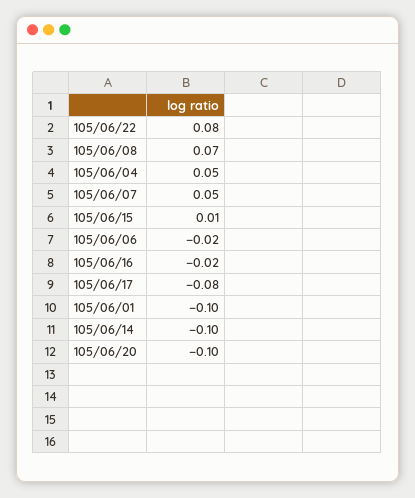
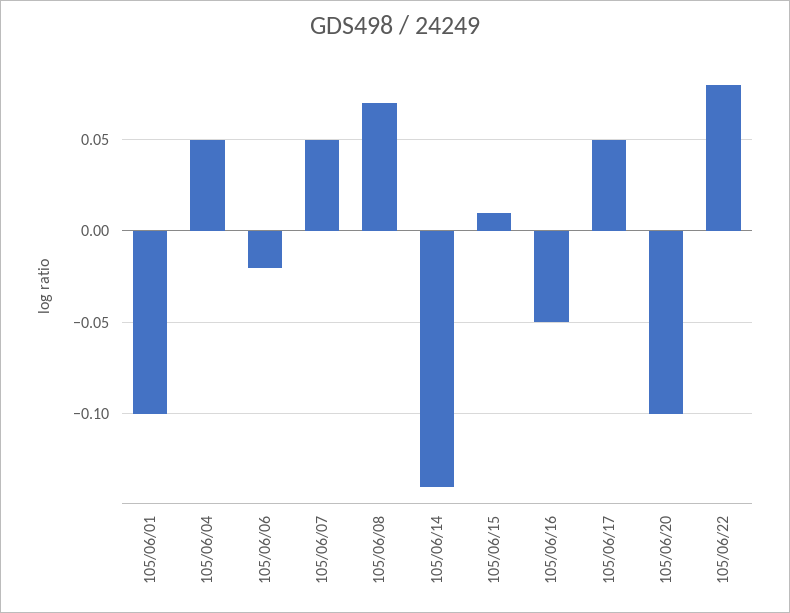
105/06/16: -0.02 -> -0.05
105/06/17: -0.08 -> 0.05
105/06/14: -0.1 -> -0.14

